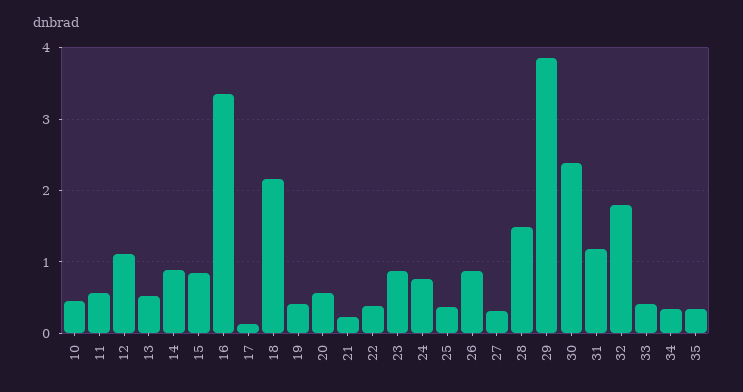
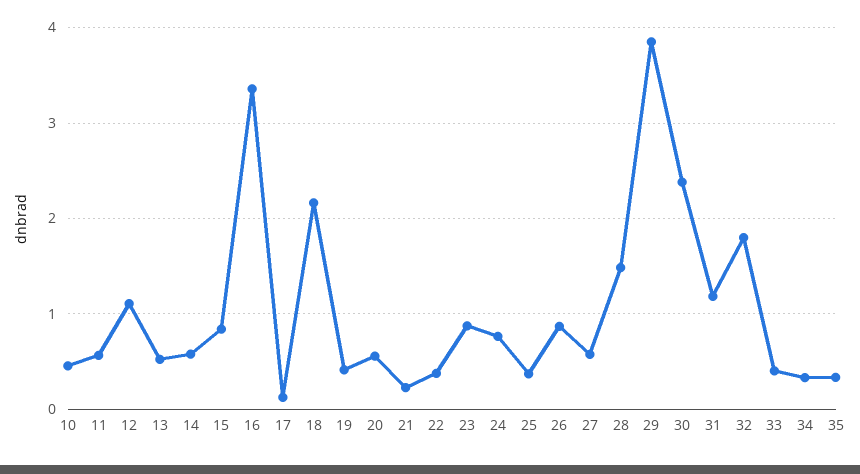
14: 0.9 -> 0.6
27: 0.3 -> 0.6

